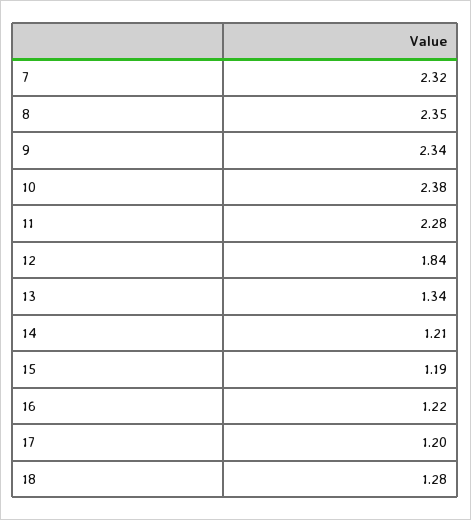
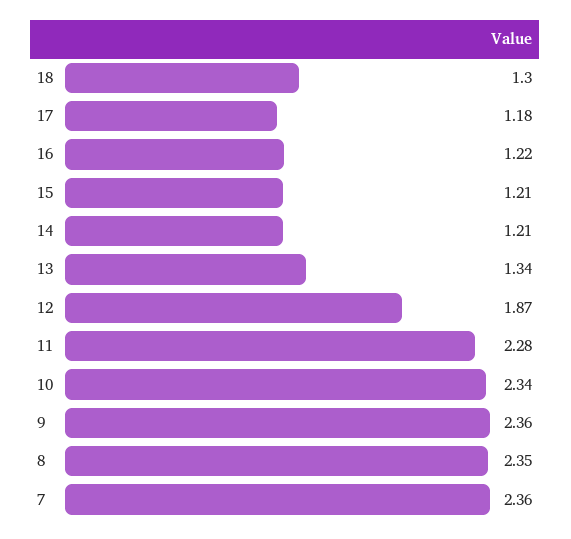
7: 2.32 -> 2.36
9: 2.34 -> 2.36
10: 2.38 -> 2.34
12: 1.84 -> 1.87
15: 1.19 -> 1.21
17: 1.2 -> 1.18
18: 1.28 -> 1.3

